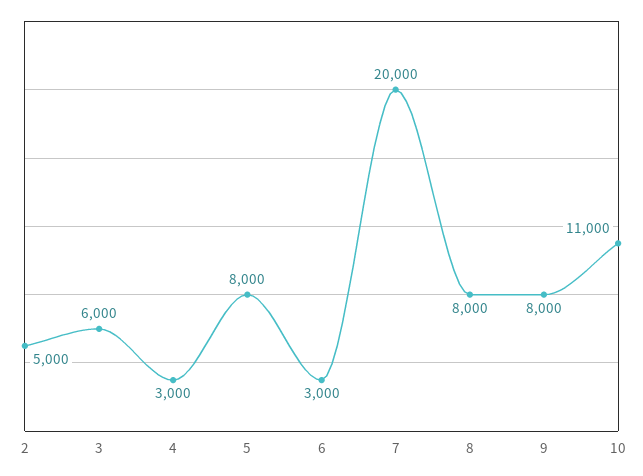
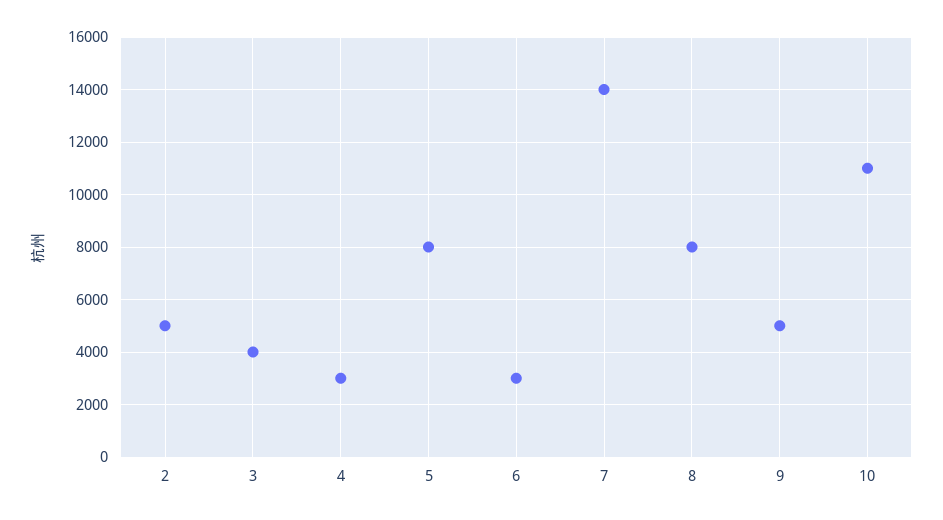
3: 6000 -> 4000
7: 20000 -> 14000
9: 8000 -> 5000

